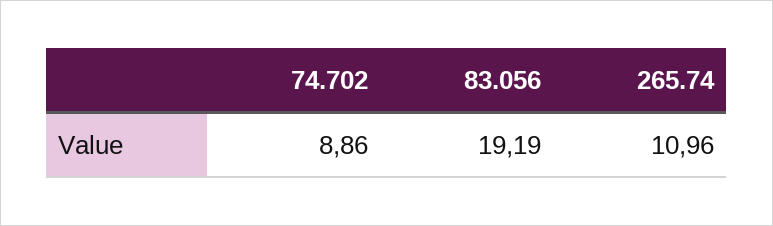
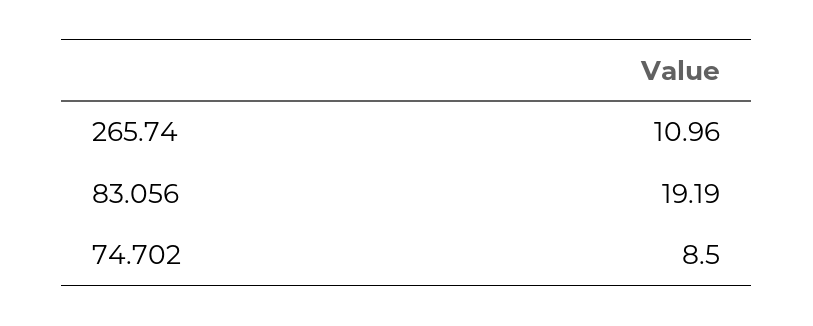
74.702: 8.86 -> 8.5

